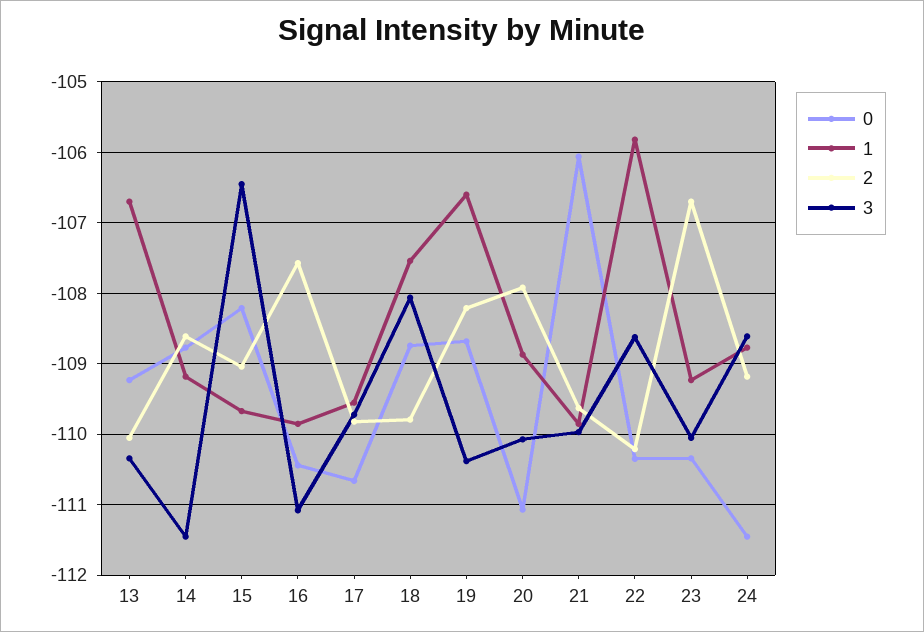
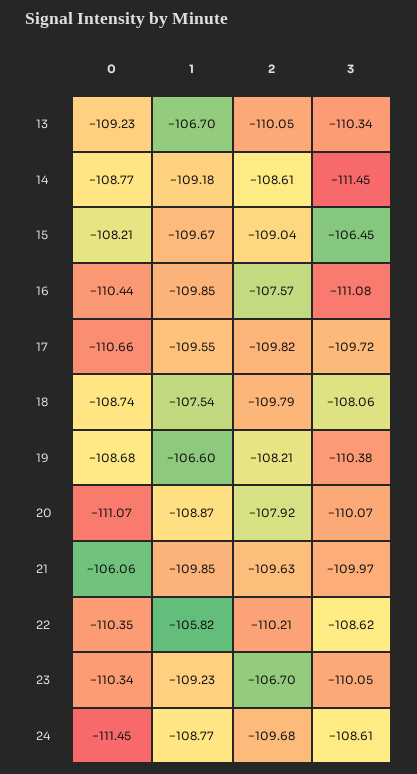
2, 24: -109.2 -> -109.68

